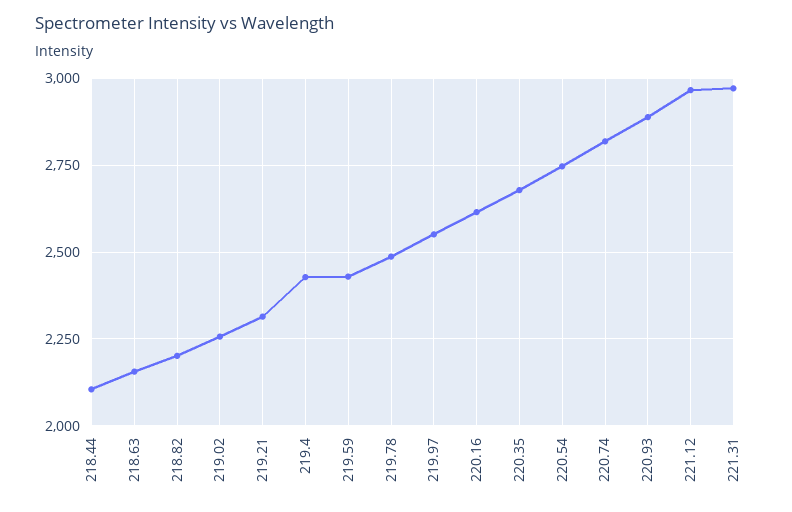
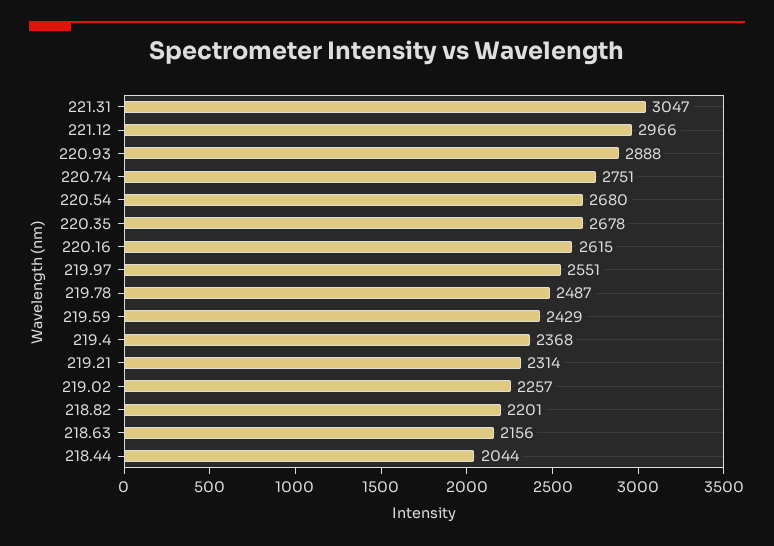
218.44: 2100 -> 2044
219.4: 2425 -> 2368
220.54: 2750 -> 2680
220.74: 2825 -> 2751
221.31: 2975 -> 3047

